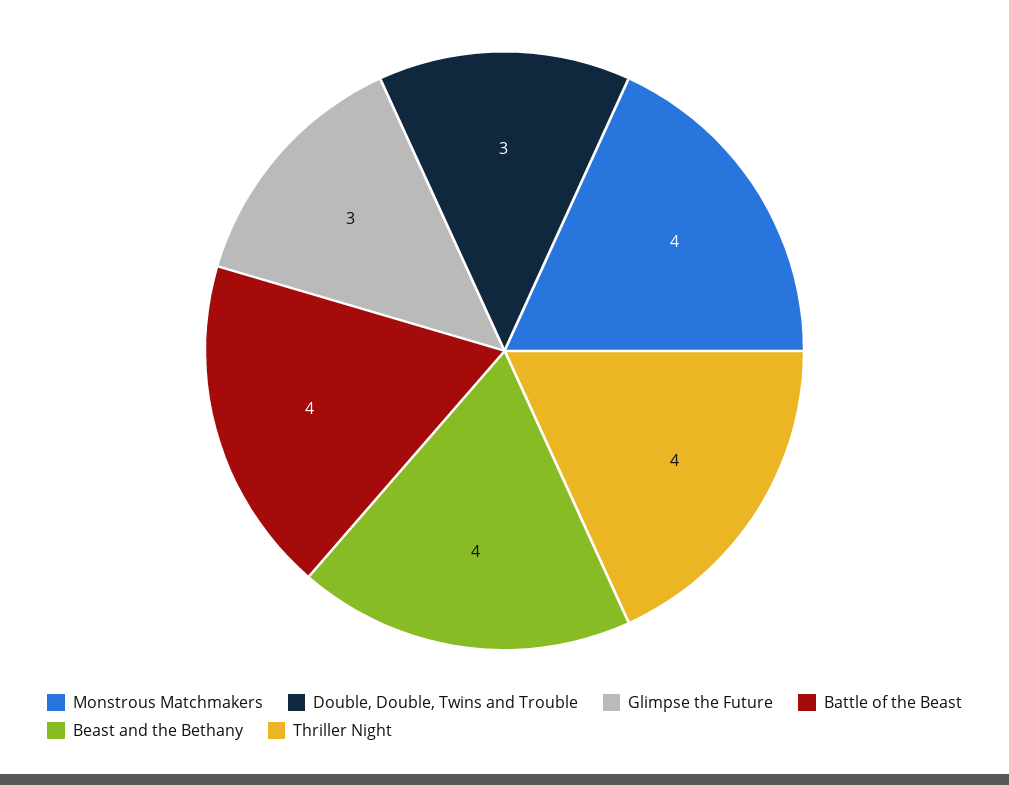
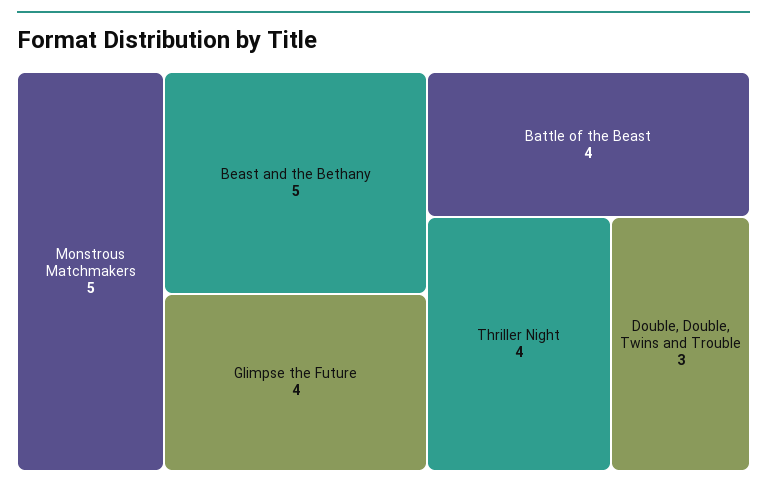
Monstrous Matchmakers: 4 -> 5
Glimpse the Future: 3 -> 4
Beast and the Bethany: 4 -> 5

